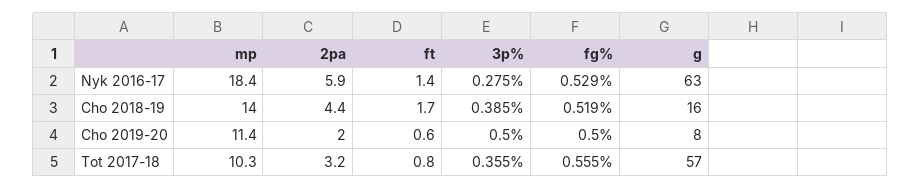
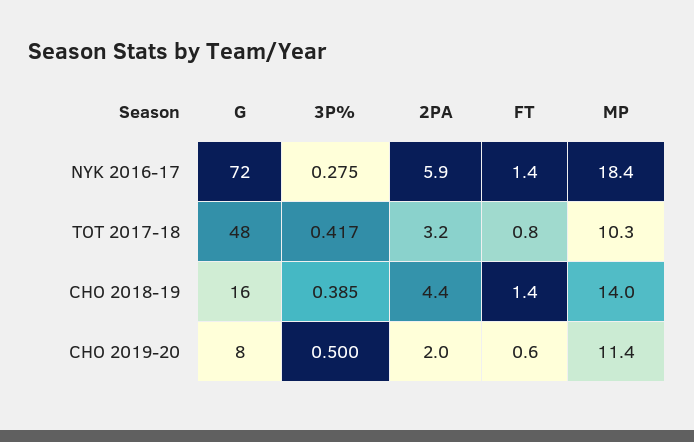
fg%, Nyk 2016-17: 0.529 -> none
g, Nyk 2016-17: 63 -> 72
ft, Cho 2018-19: 1.7 -> 1.4
fg%, Cho 2018-19: 0.519 -> none
fg%, Cho 2019-20: 0.5 -> none
3p%, Tot 2017-18: 0.355 -> 0.417
fg%, Tot 2017-18: 0.555 -> none
g, Tot 2017-18: 57 -> 48

